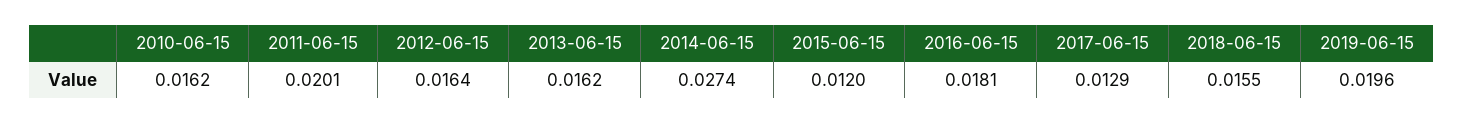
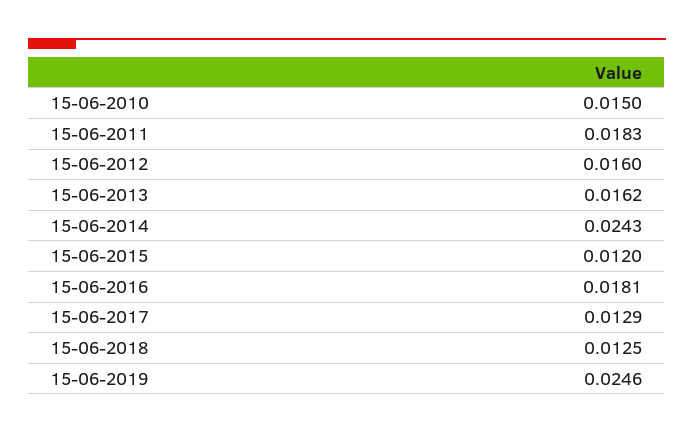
2010-06-15: 0.0162 -> 0.015
2011-06-15: 0.0201 -> 0.0183
2012-06-15: 0.0164 -> 0.016
2014-06-15: 0.0274 -> 0.0243
2018-06-15: 0.0155 -> 0.0125
2019-06-15: 0.0196 -> 0.0246

